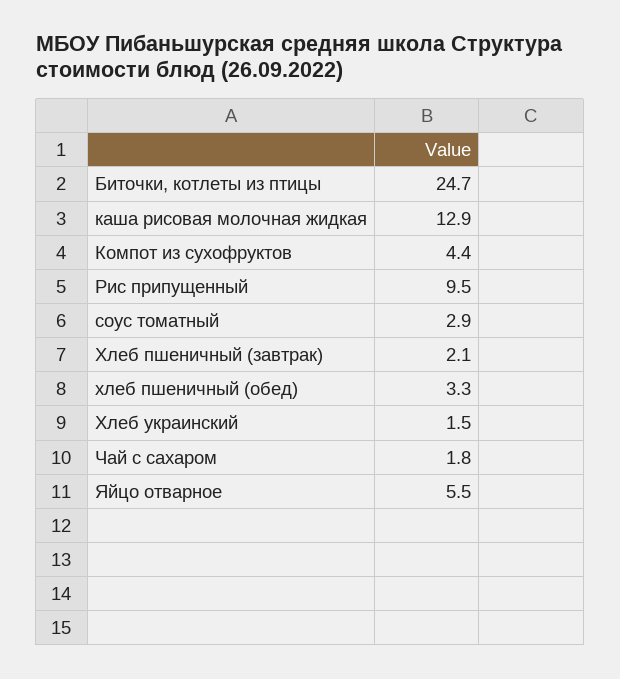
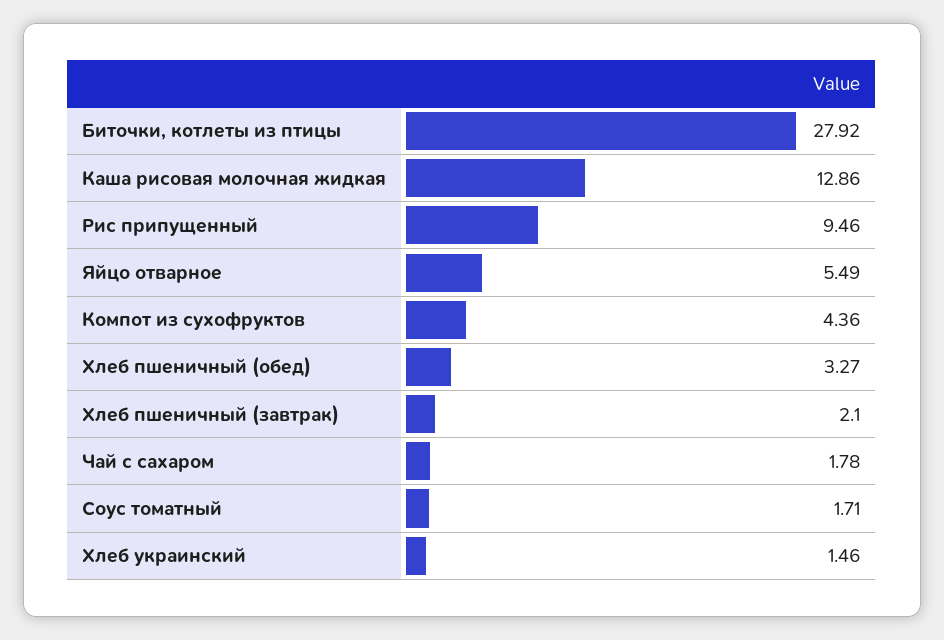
Биточки, котлеты из птицы: 24.7 -> 27.92
соус томатный: 2.9 -> 1.71

